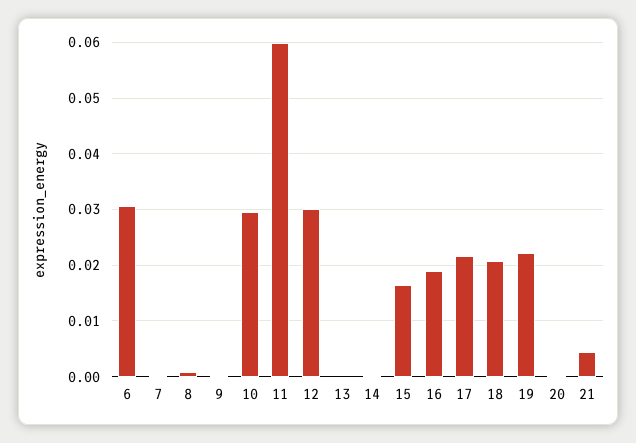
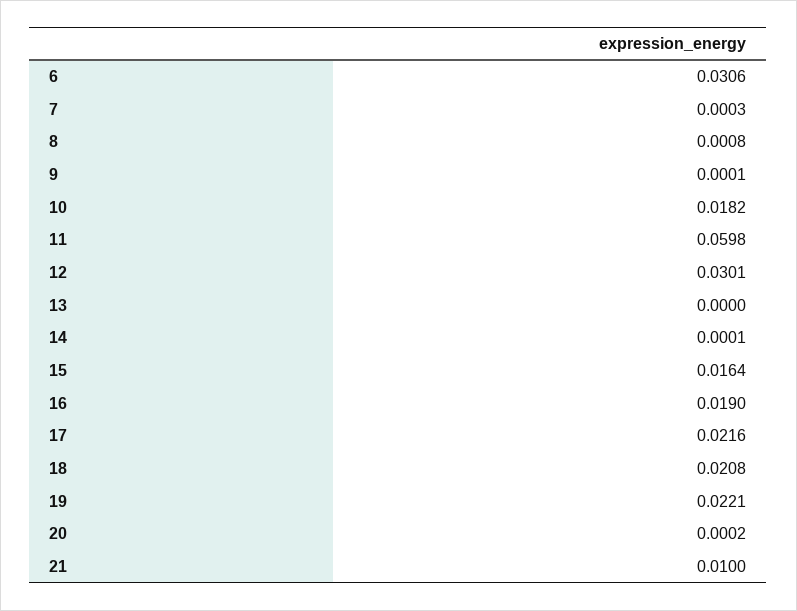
10: 0.03 -> 0.0182
21: 0.004 -> 0.01

